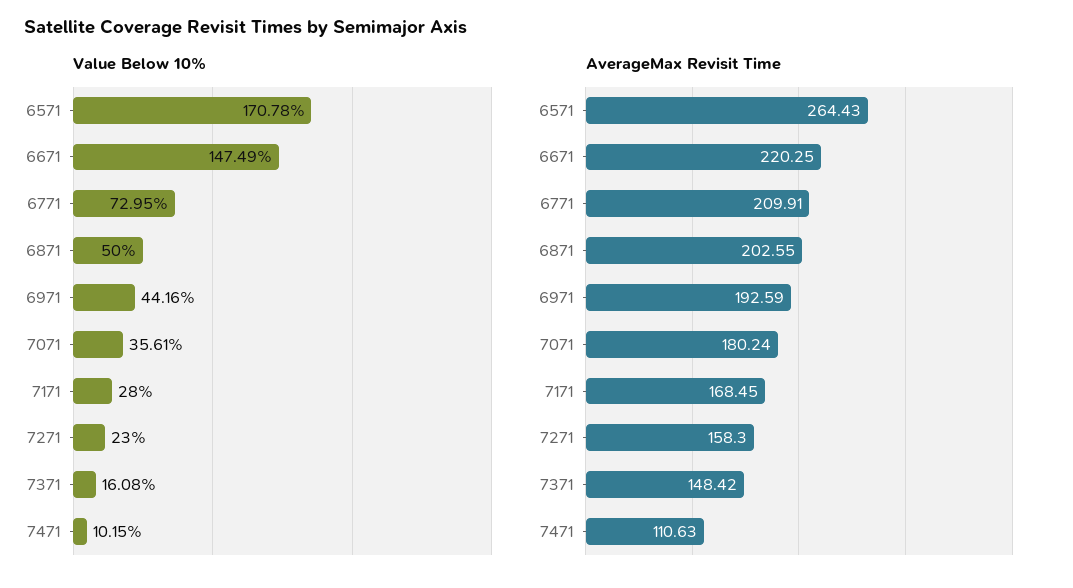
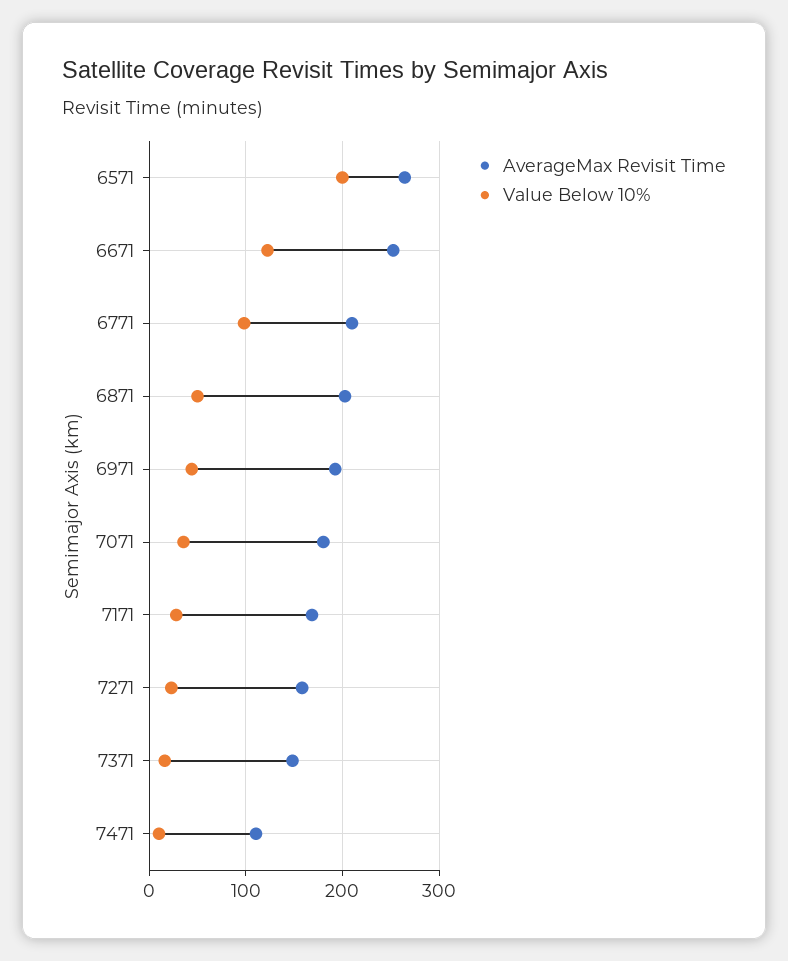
Value Below 10%, 6571: 170.78 -> 200
Value Below 10%, 6671: 147.49 -> 120
Value Below 10%, 6771: 72.95 -> 100
AverageMax Revisit Time, 6671: 220.25 -> 250

